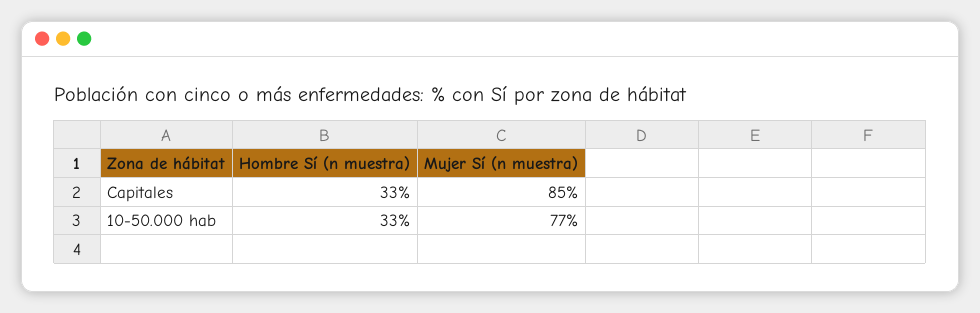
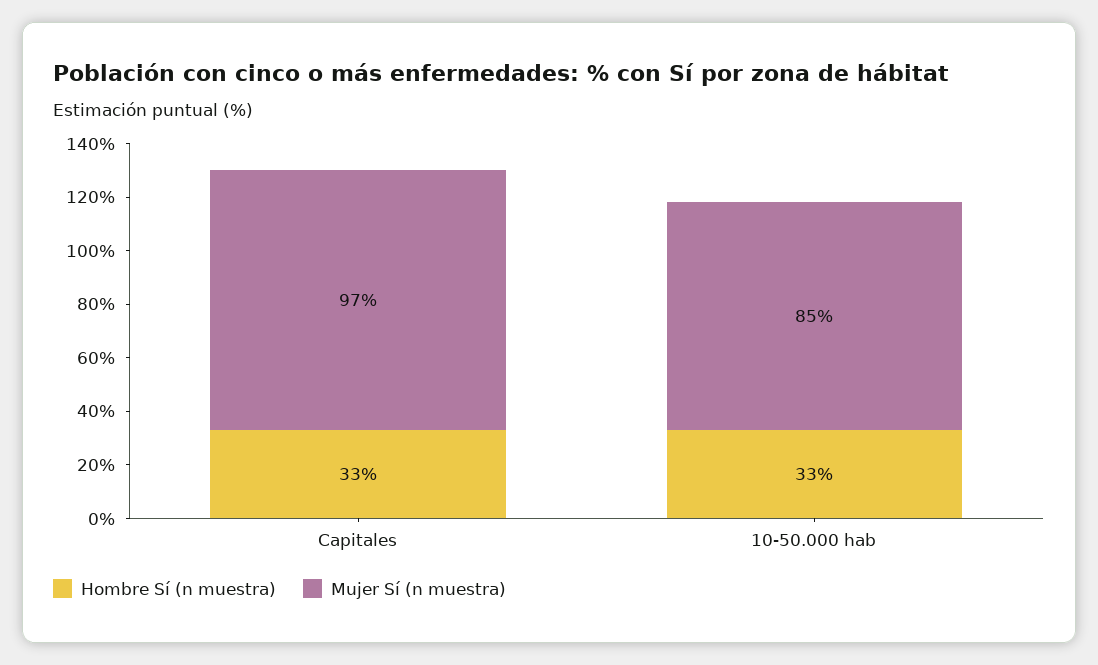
Mujer Sí (n muestra), Capitales: 85 -> 97
Mujer Sí (n muestra), 10-50.000 hab: 77 -> 85

